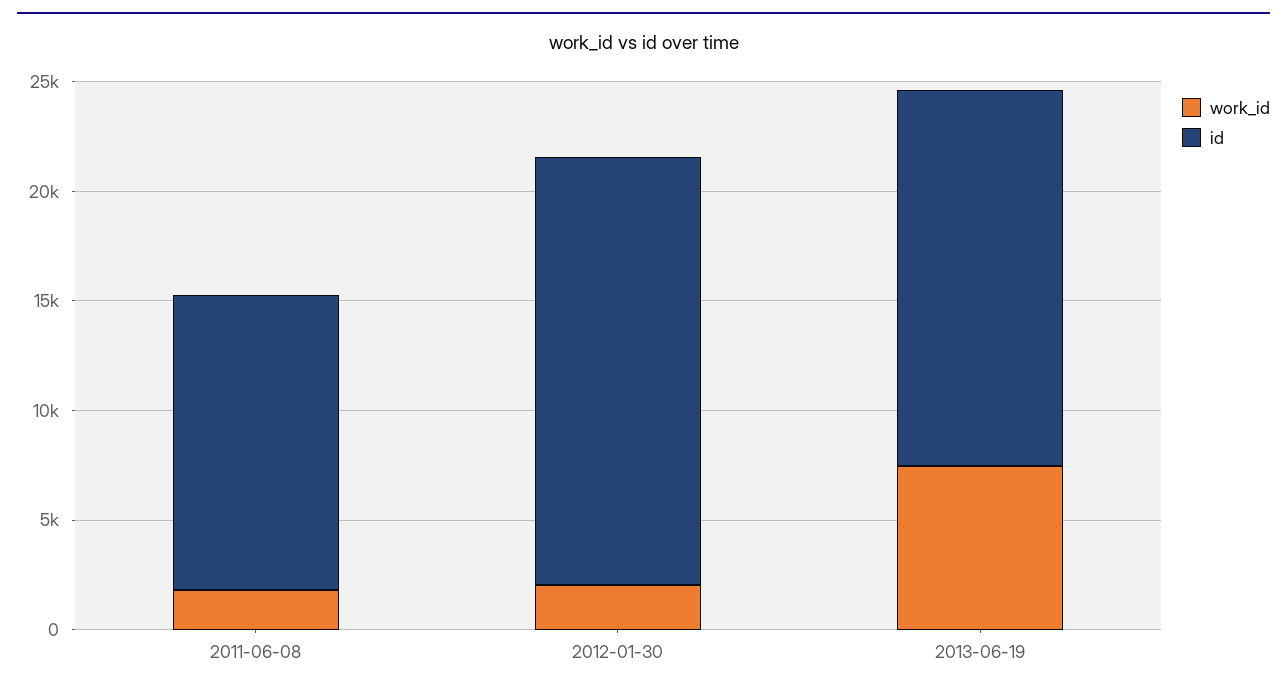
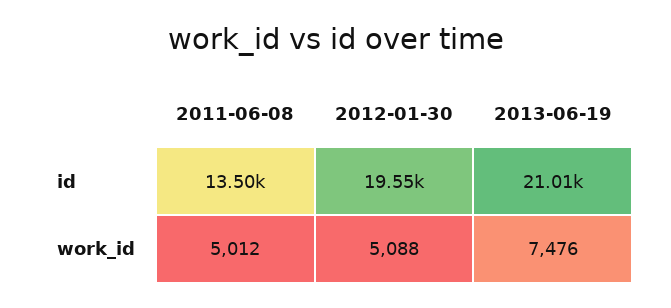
work_id, 2011-06-08: 2000 -> 5012
work_id, 2012-01-30: 2000 -> 5088
id, 2013-06-19: 17000 -> 21010

